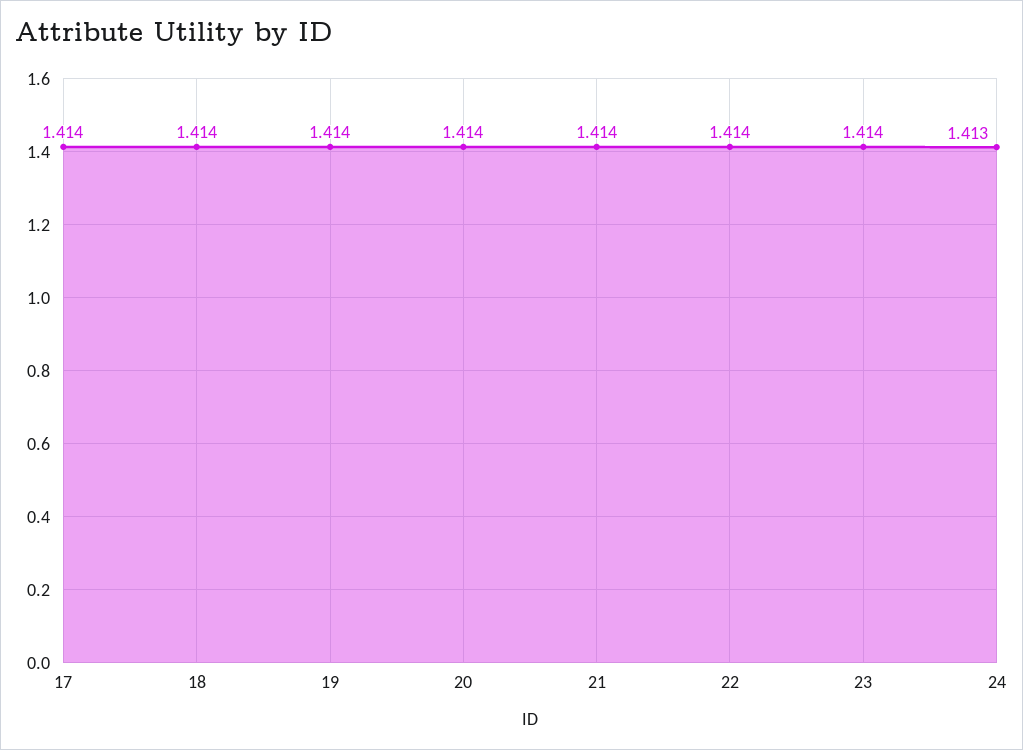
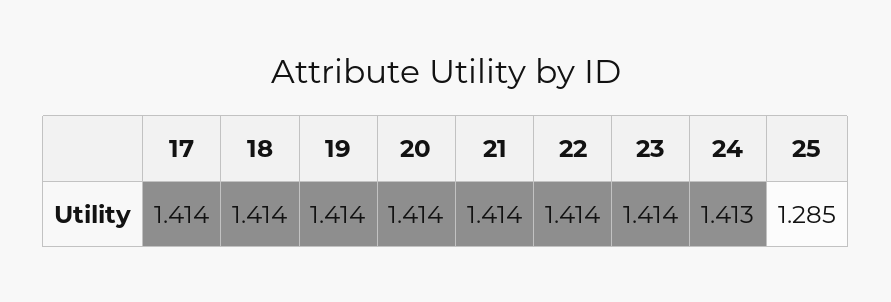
25: none -> 1.285

